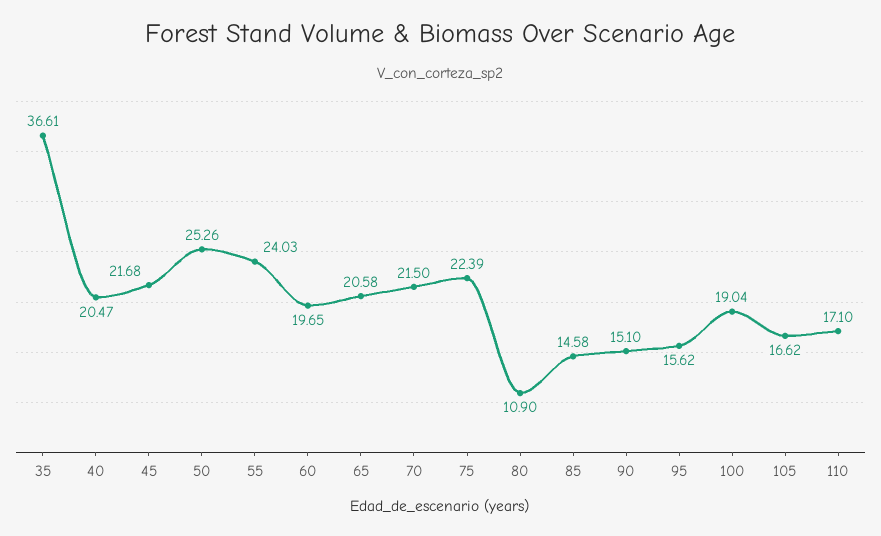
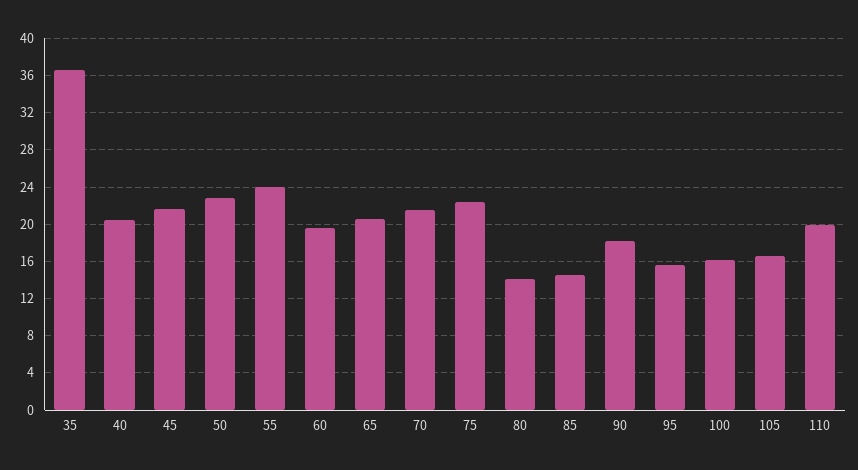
50: 25.26 -> 23
80: 10.9 -> 14
90: 15.1 -> 18
100: 19.04 -> 16
110: 17.1 -> 20

